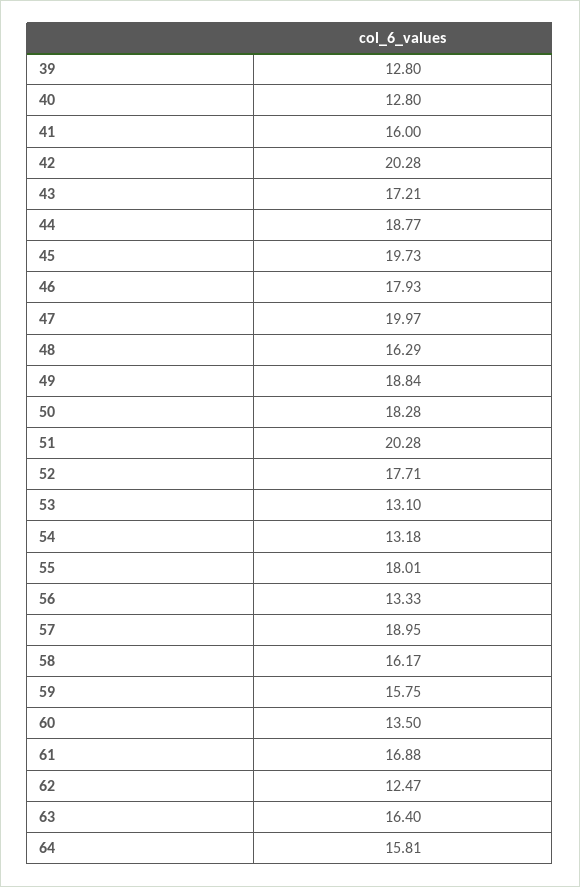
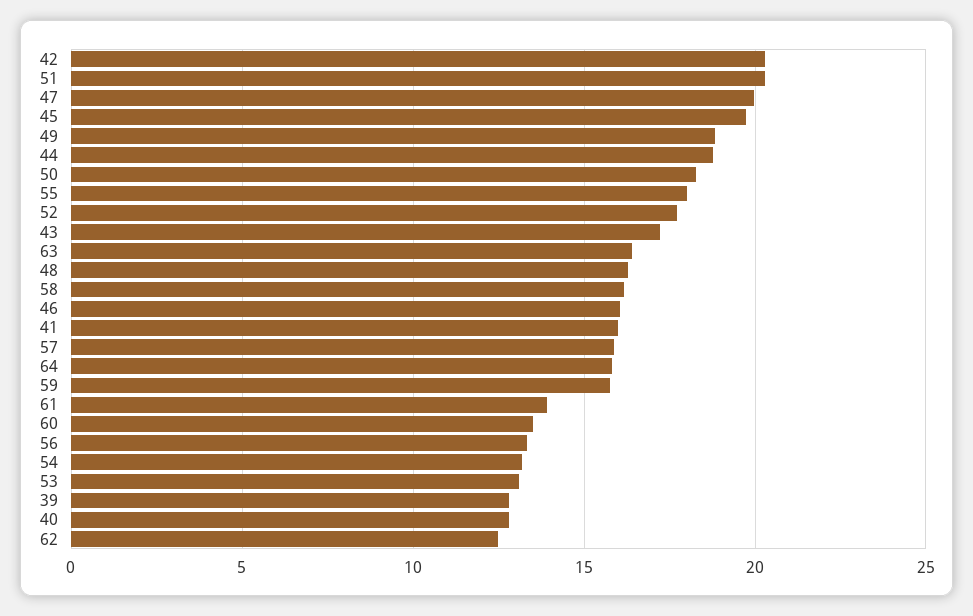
46: 17.93 -> 16
57: 18.95 -> 16
61: 16.88 -> 14

